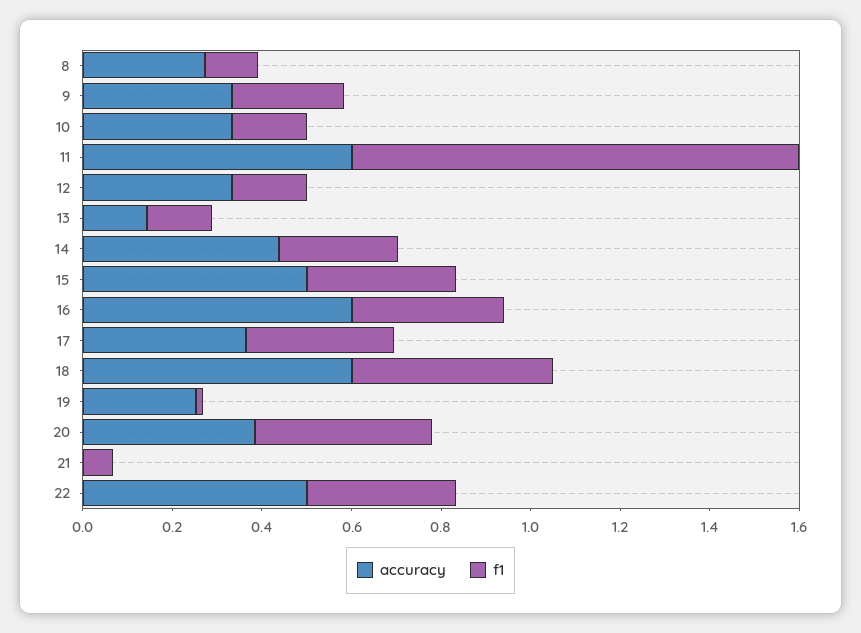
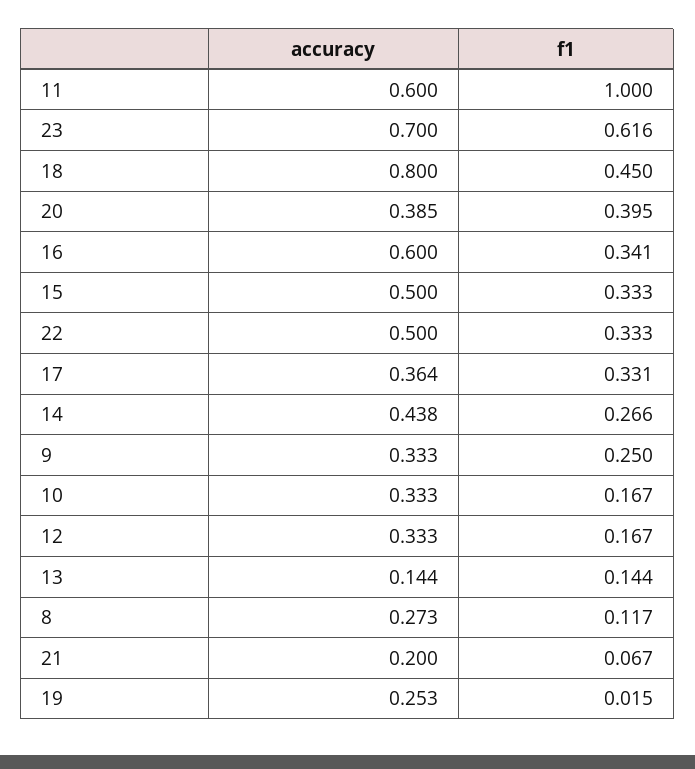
accuracy, 18: 0.6 -> 0.8
accuracy, 21: 0 -> 0.2
accuracy, 23: none -> 0.7
f1, 23: none -> 0.616

